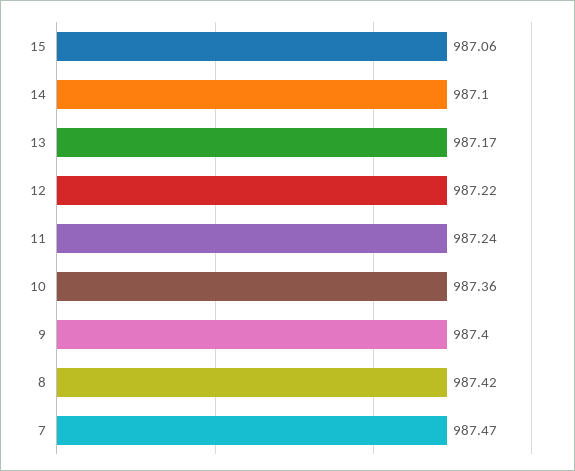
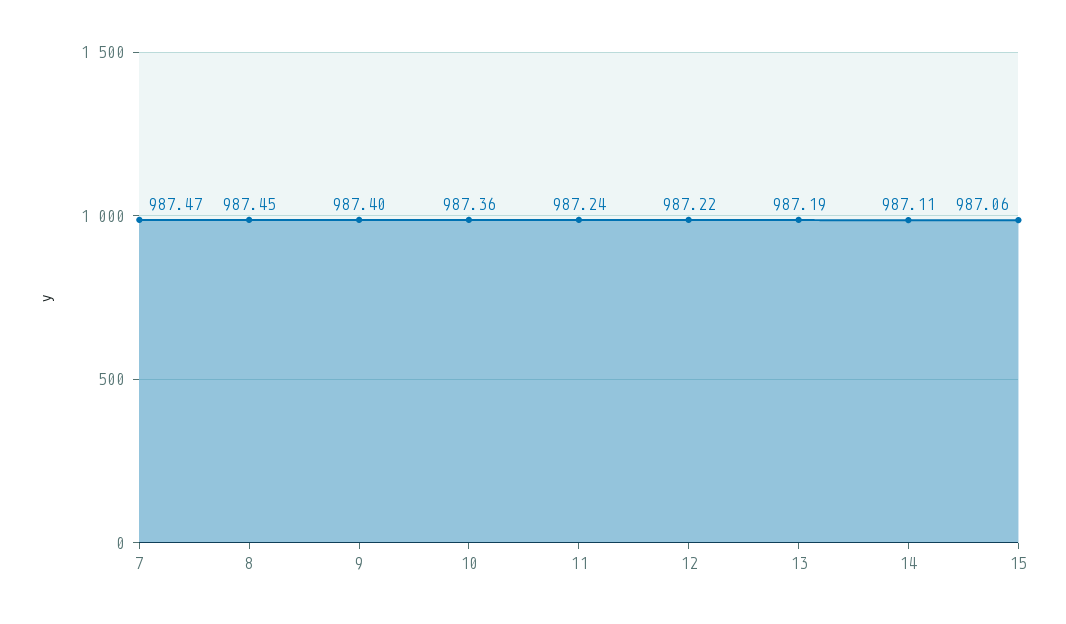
14: 987.1 -> 987.11
13: 987.17 -> 987.19
8: 987.42 -> 987.45

